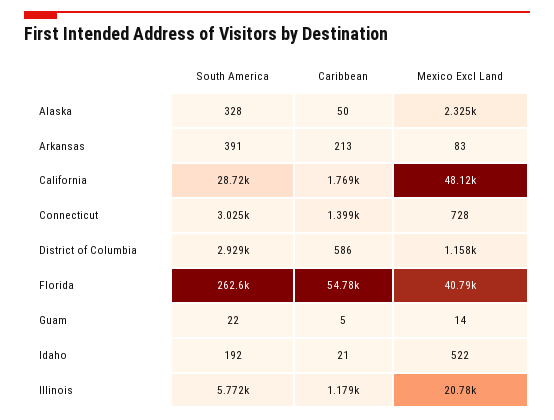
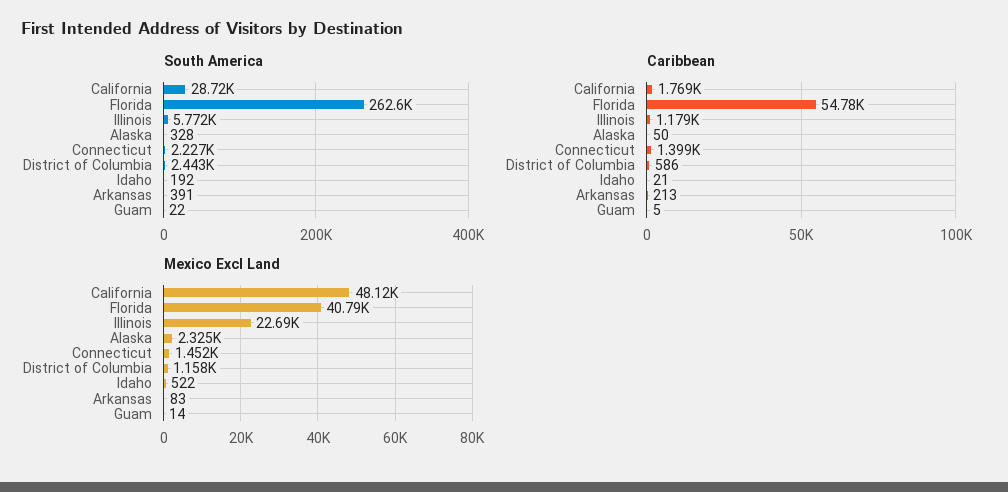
South America, Connecticut: 3025 -> 2227
Mexico Excl Land, Connecticut: 728 -> 1452
South America, District of Columbia: 2929 -> 2443
Mexico Excl Land, Illinois: 20780 -> 22690

